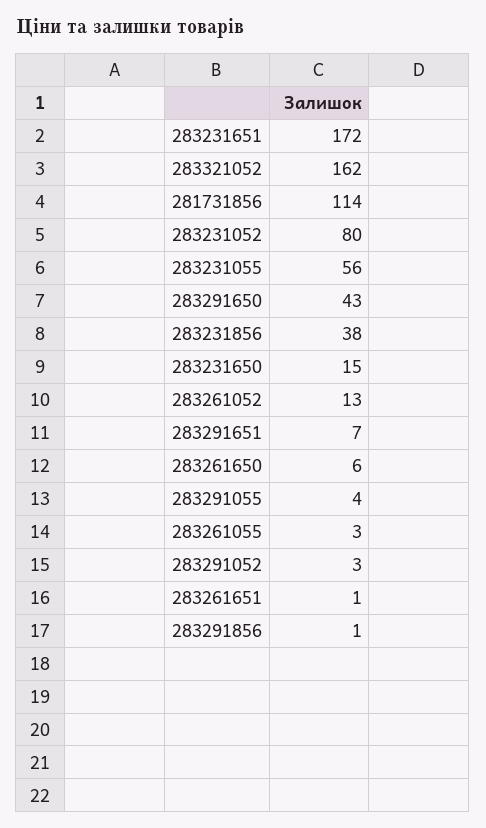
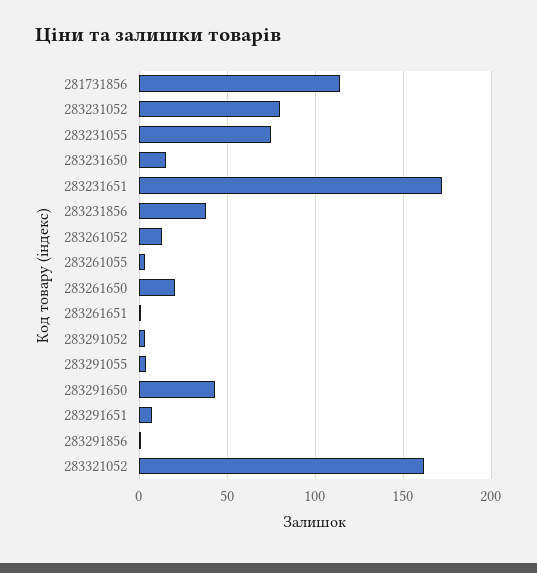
283231055: 56 -> 75
283261650: 6 -> 20

